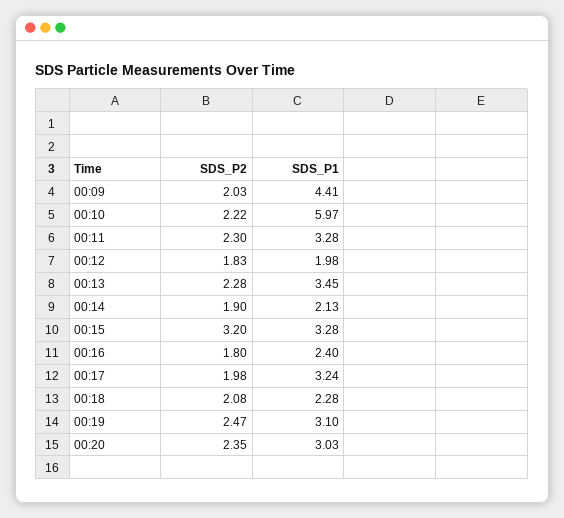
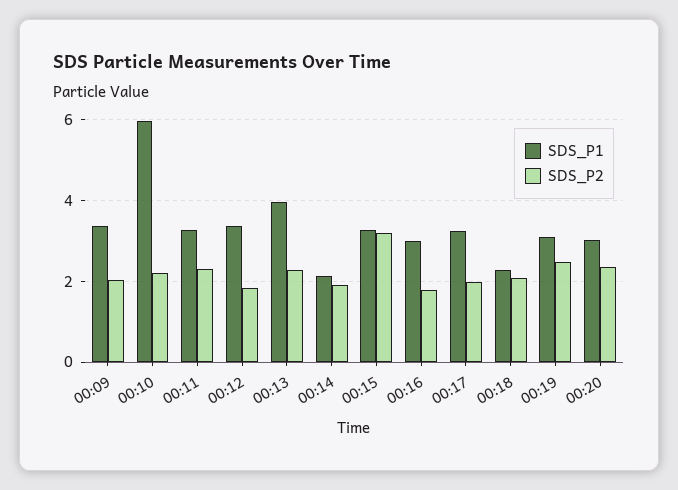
SDS_P1, 00:09: 4.41 -> 3.4
SDS_P1, 00:12: 1.98 -> 3.4
SDS_P1, 00:13: 3.45 -> 4
SDS_P1, 00:16: 2.4 -> 3

